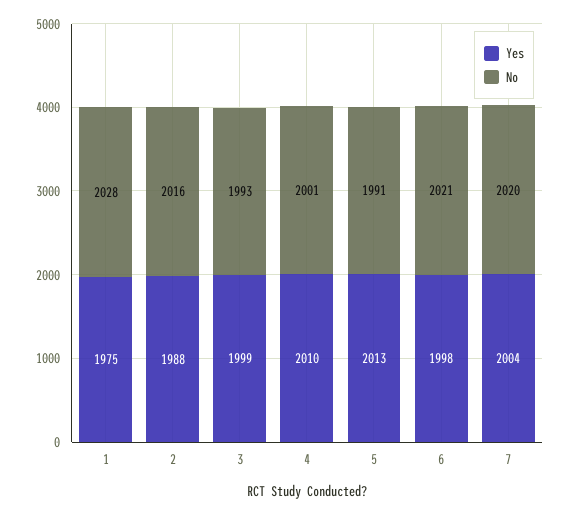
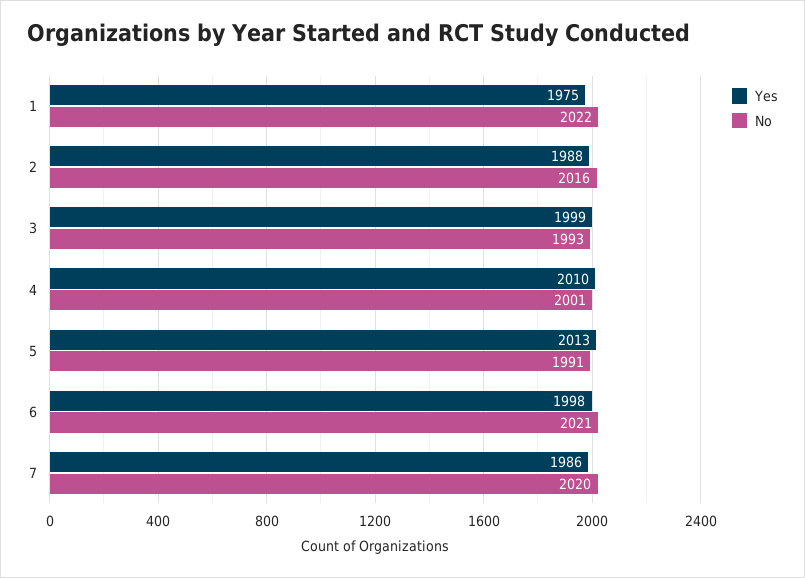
No, 1: 2028 -> 2022
Yes, 7: 2004 -> 1986

